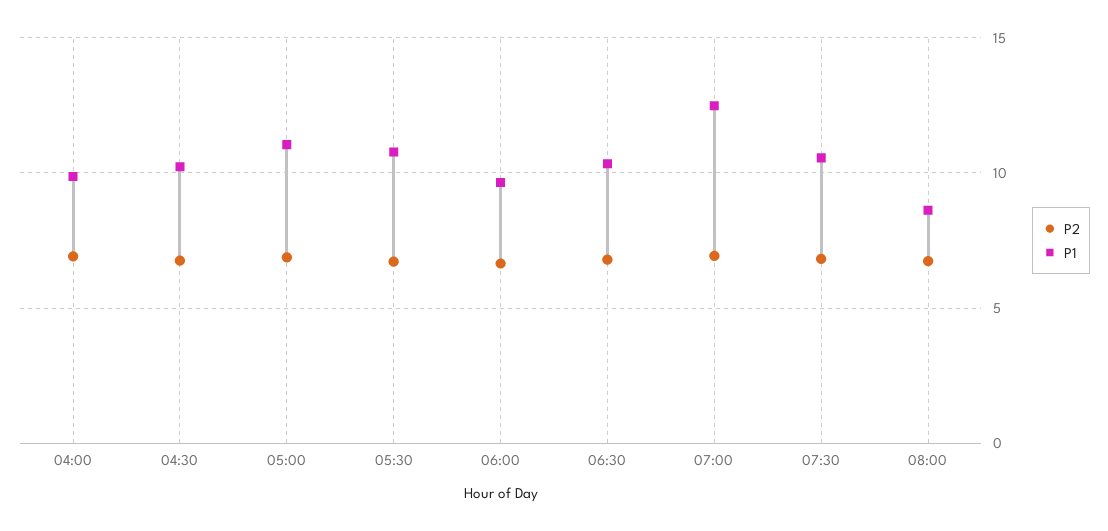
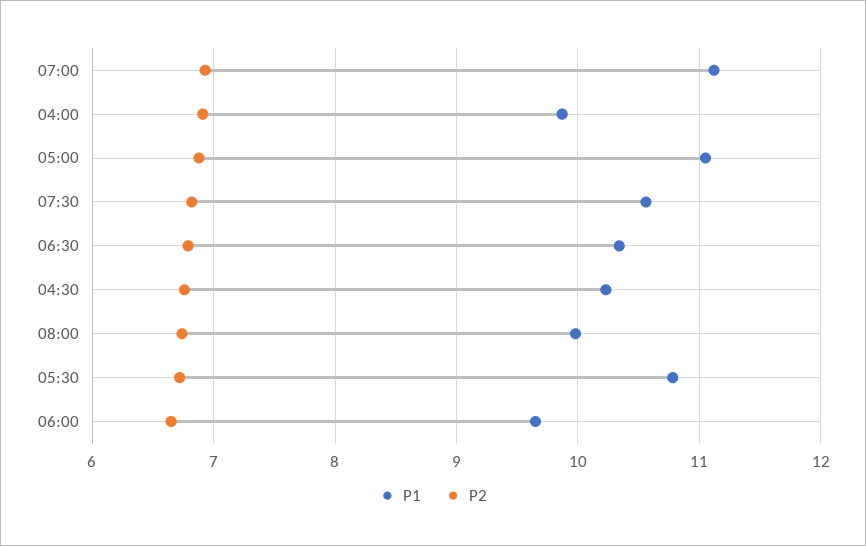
P1, 07:00: 12.5 -> 11.1
P1, 08:00: 8.5 -> 10

